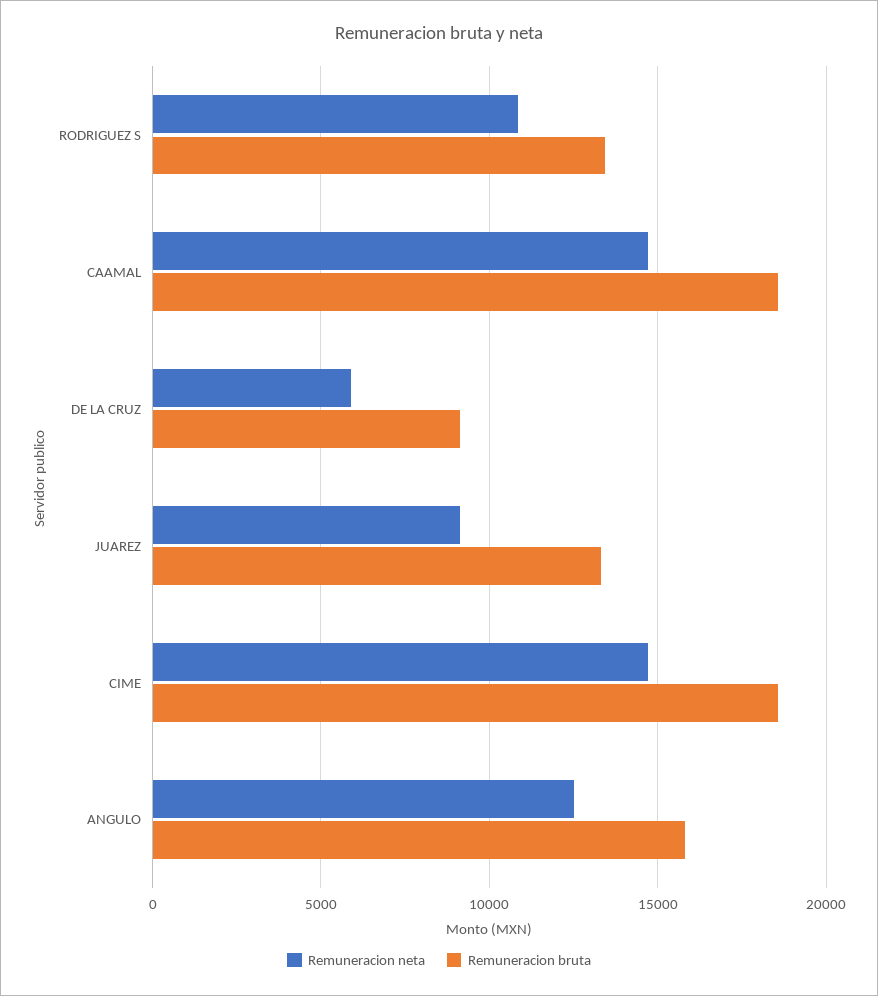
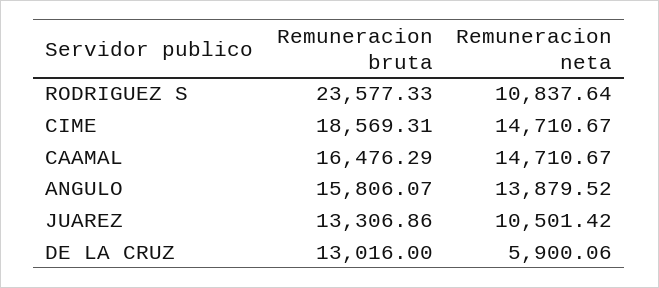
Remuneracion bruta, RODRIGUEZ S: 13500 -> 23577.33
Remuneracion bruta, CAAMAL: 18500 -> 16476.29
Remuneracion bruta, DE LA CRUZ: 9000 -> 13016
Remuneracion neta, JUAREZ: 9000 -> 10501.42
Remuneracion neta, ANGULO: 12500 -> 13879.52

